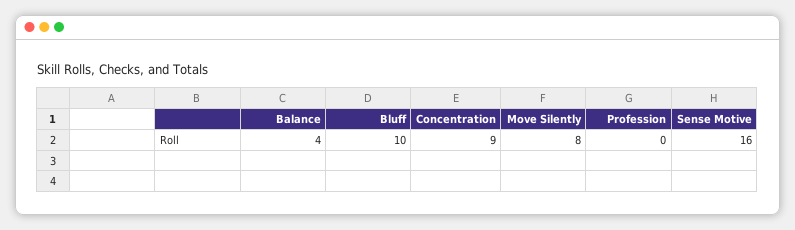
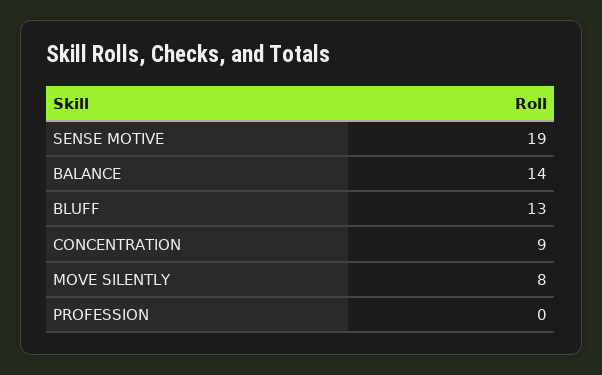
Balance: 4 -> 14
Bluff: 10 -> 13
Sense Motive: 16 -> 19

